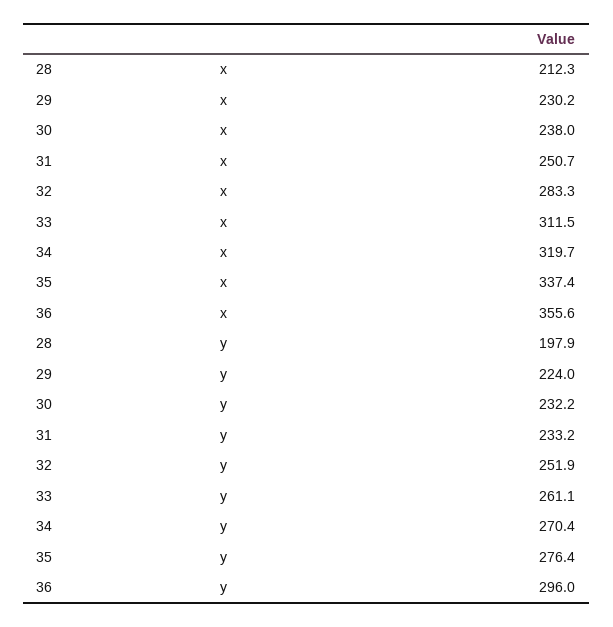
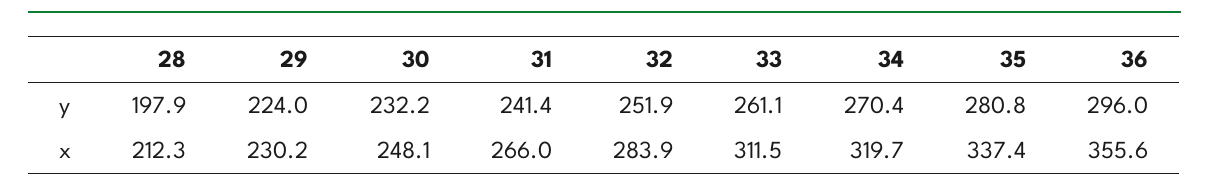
30, x: 238 -> 248.1
31, x: 250.7 -> 266
32, x: 283.3 -> 283.9
31, y: 233.2 -> 241.4
35, y: 276.4 -> 280.8

